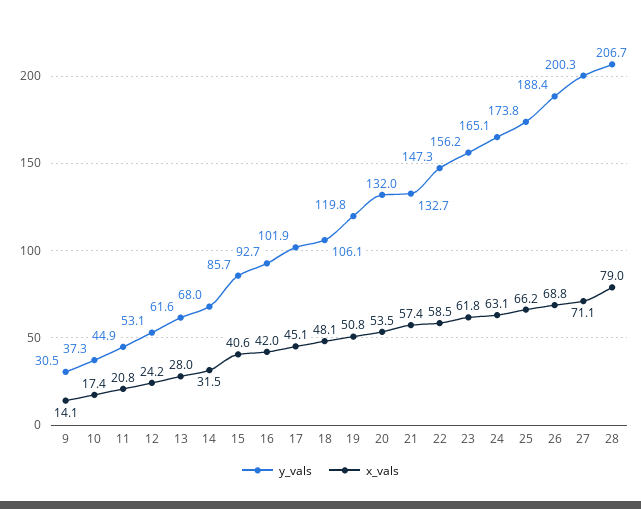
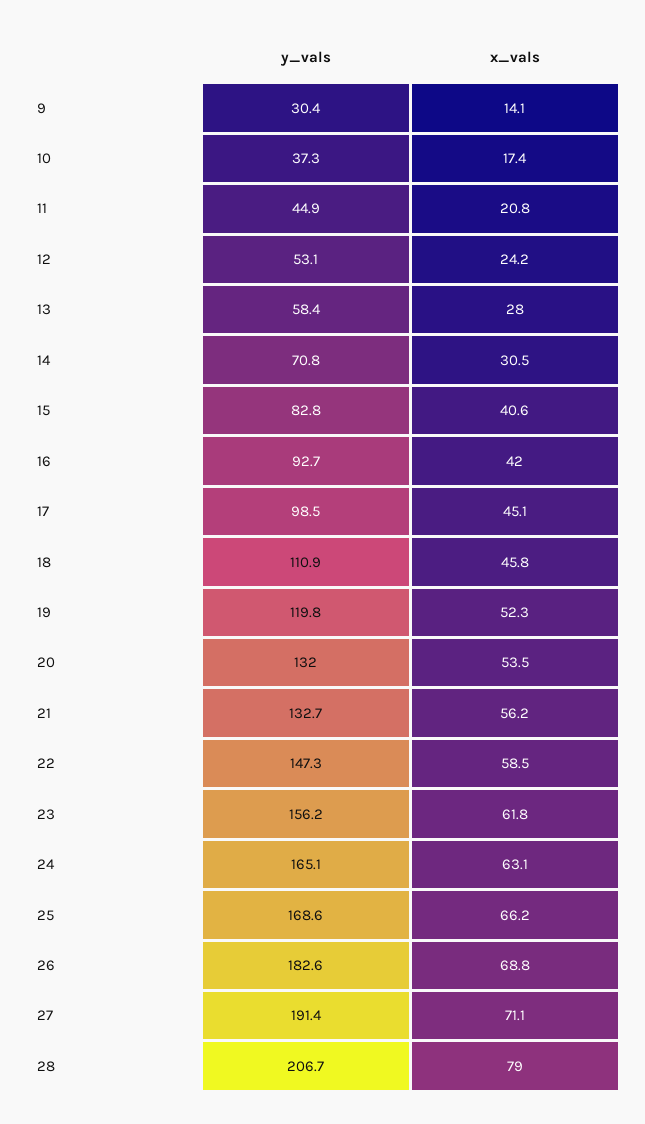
y_vals, 9: 30.5 -> 30.4
y_vals, 13: 61.6 -> 58.4
y_vals, 14: 68 -> 70.8
x_vals, 14: 31.5 -> 30.5
y_vals, 15: 85.7 -> 82.8
y_vals, 17: 101.9 -> 98.5
y_vals, 18: 106.1 -> 110.9
x_vals, 18: 48.1 -> 45.8
x_vals, 19: 50.8 -> 52.3
x_vals, 21: 57.4 -> 56.2
y_vals, 25: 173.8 -> 168.6
y_vals, 26: 188.4 -> 182.6
y_vals, 27: 200.3 -> 191.4

